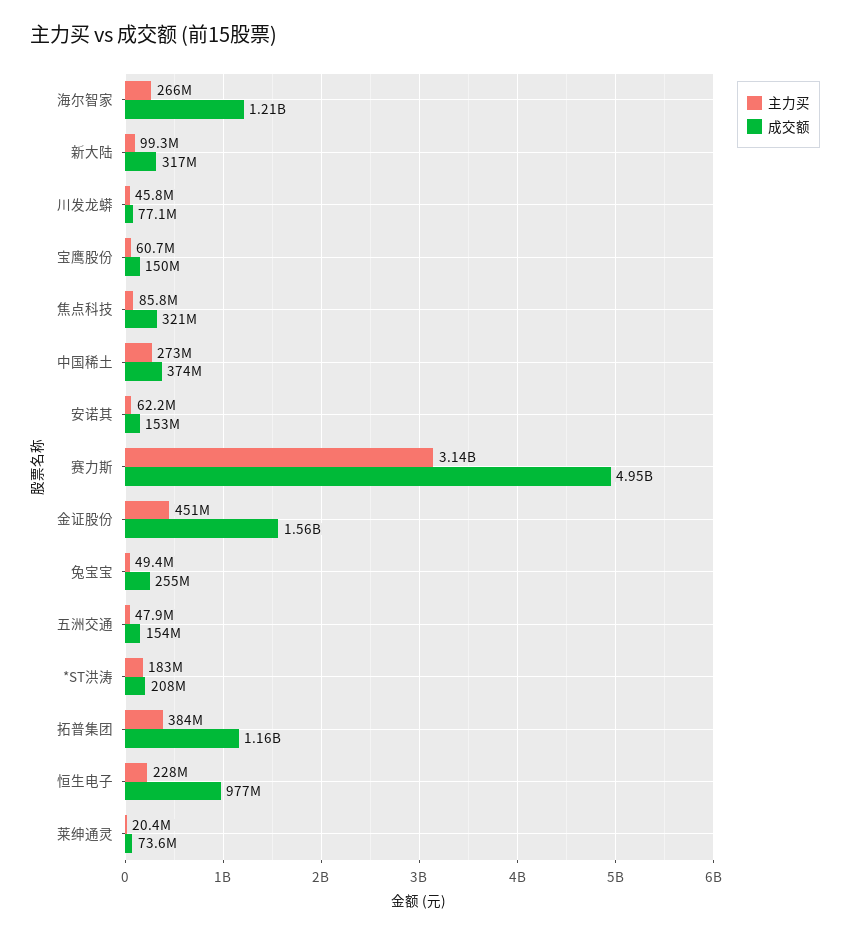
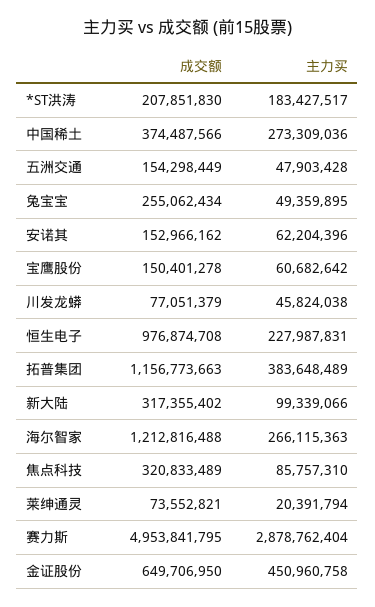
主力买, 赛力斯: 3140000000 -> 2878762404
成交额, 金证股份: 1560000000 -> 649706950

